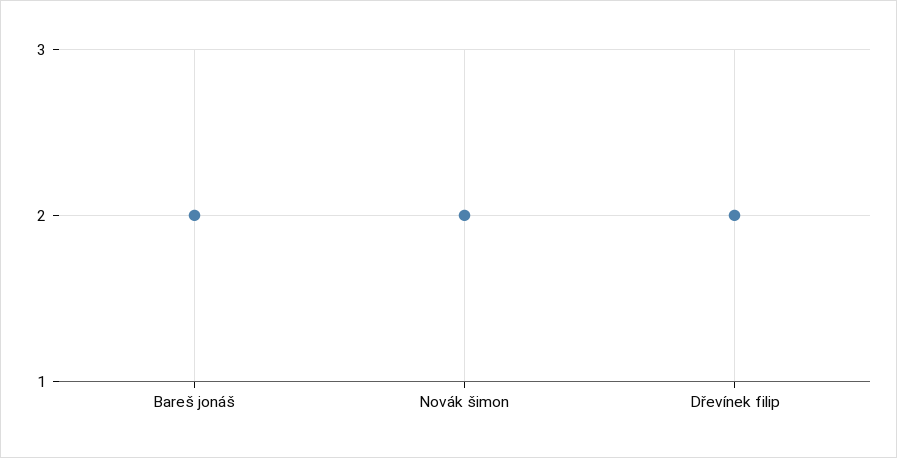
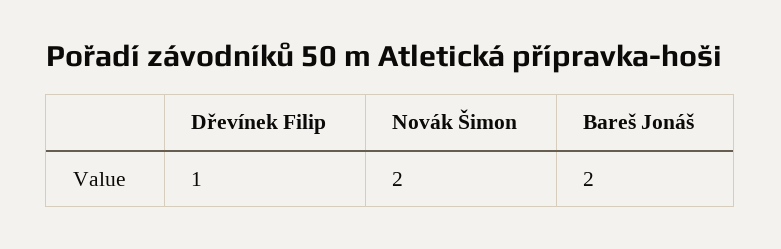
Dřevínek filip: 2 -> 1

